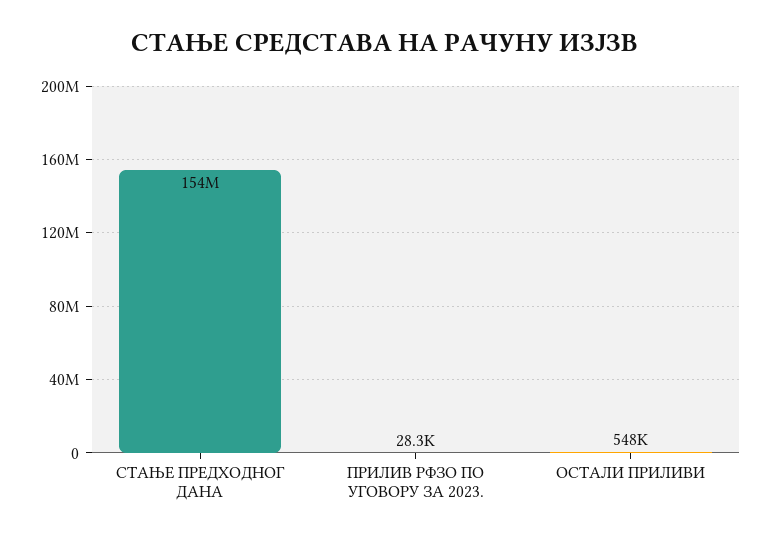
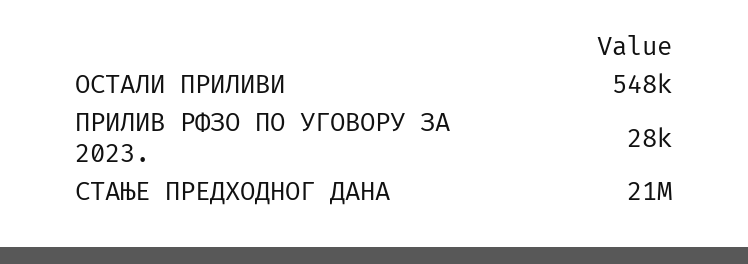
СТАЊЕ ПРЕДХОДНОГ ДАНА: 154000000 -> 21000000

